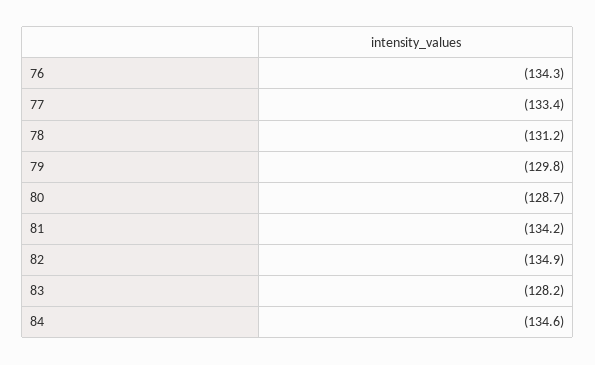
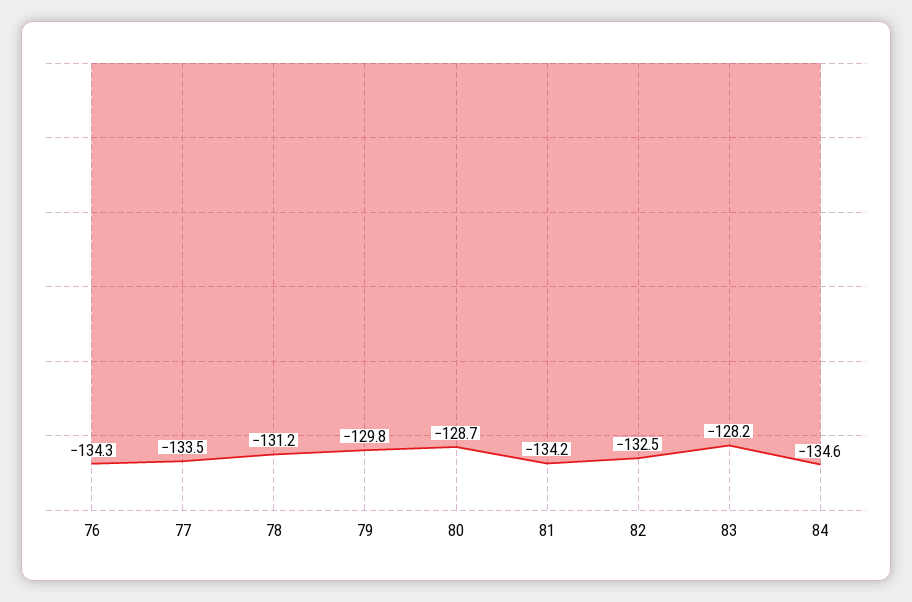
77: -133.4 -> -133.5
82: -134.9 -> -132.5

